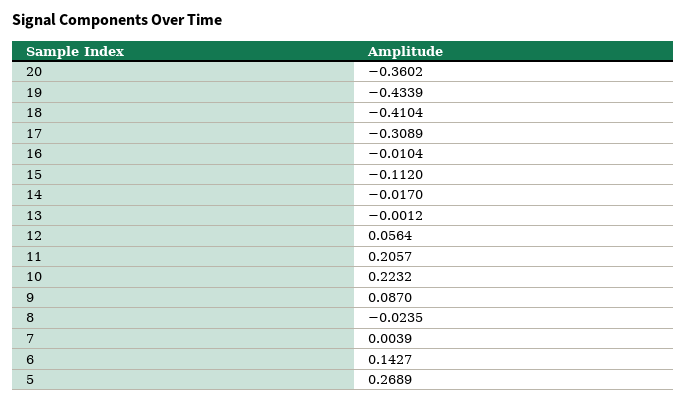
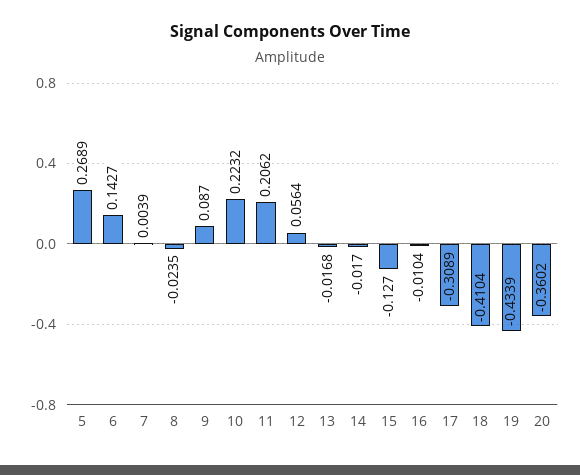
15: -0.112 -> -0.127
13: -0.0012 -> -0.0168
11: 0.2057 -> 0.2062

